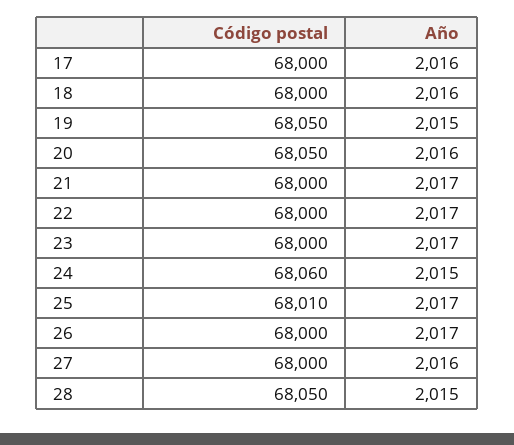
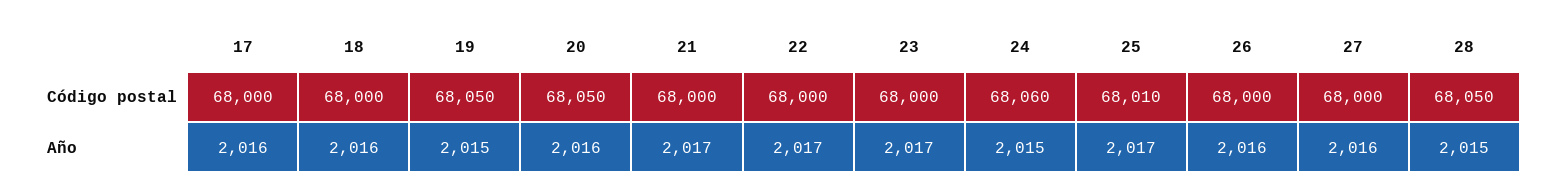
Año, 26: 2017 -> 2016

